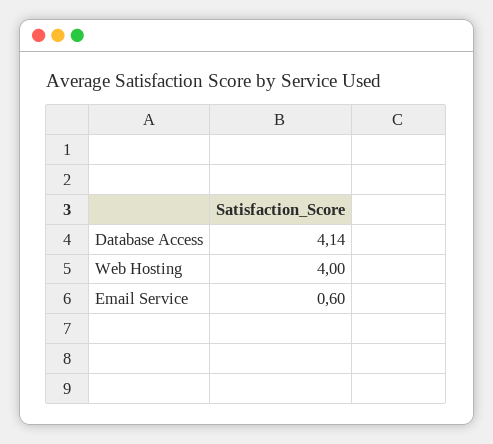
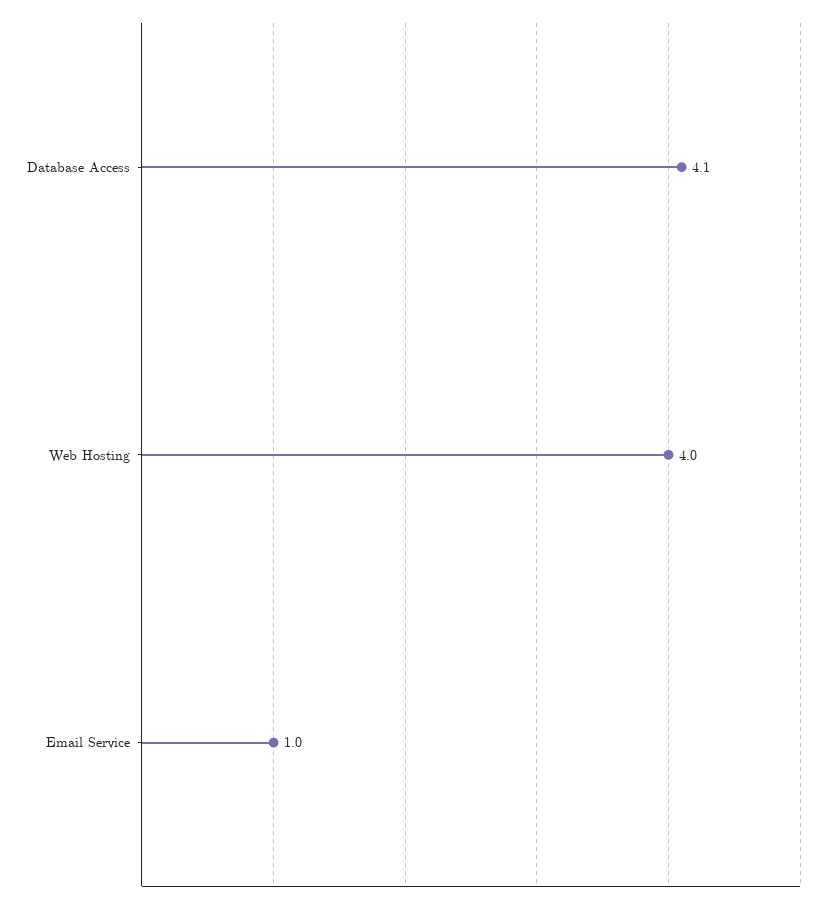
Email Service: 0.6 -> 1

